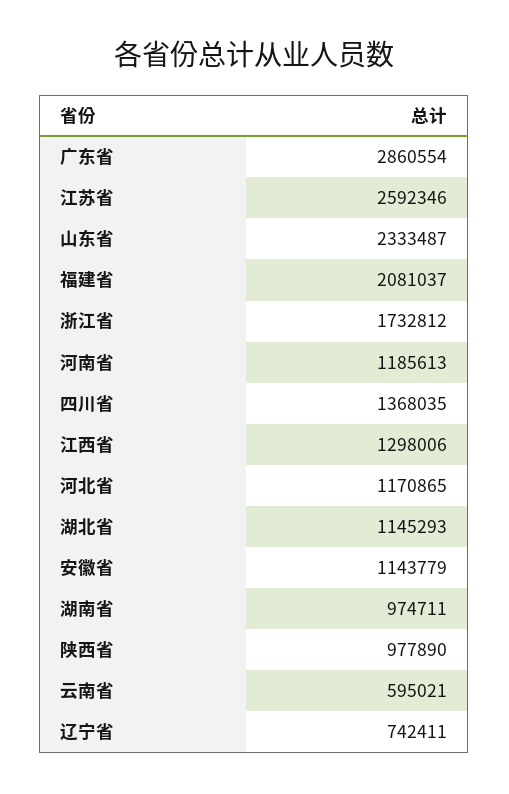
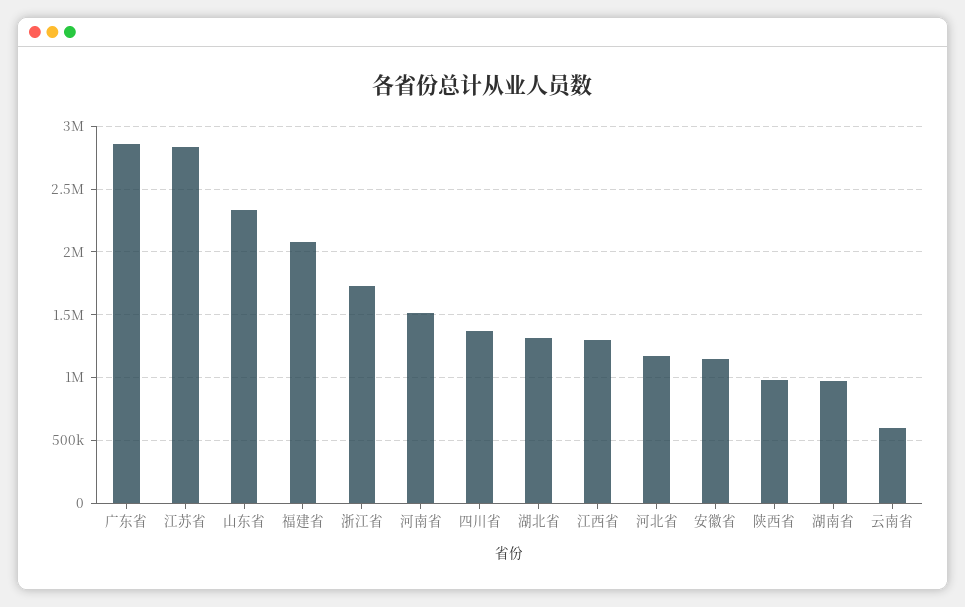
江苏省: 2592346 -> 2850000
河南省: 1185613 -> 1500000
湖北省: 1145293 -> 1300000
辽宁省: 742411 -> none

